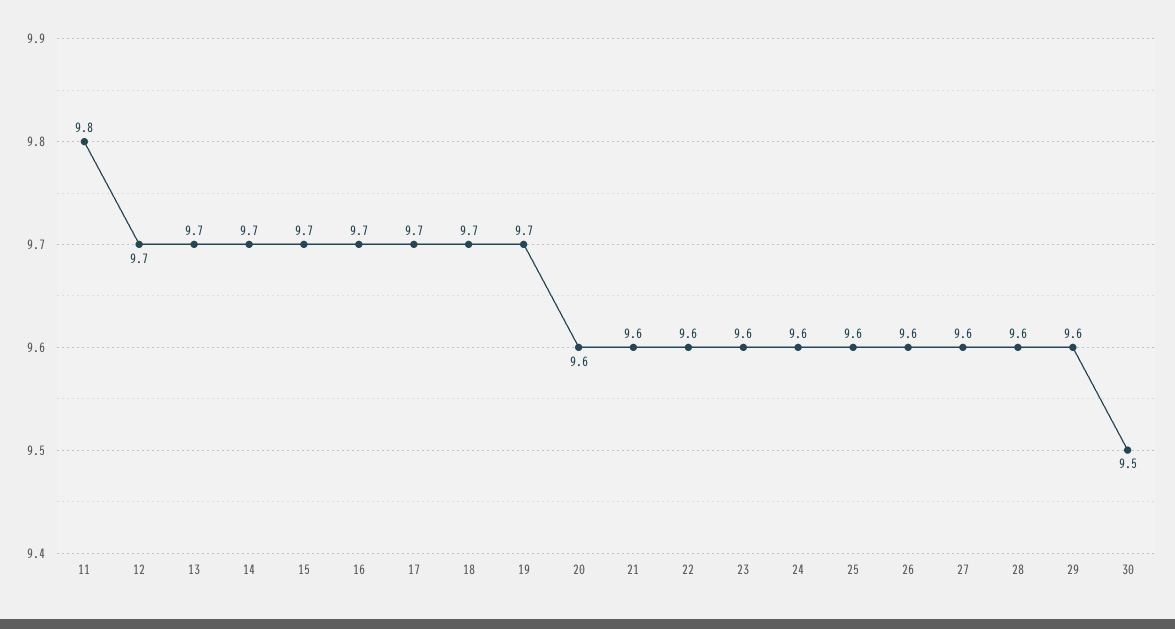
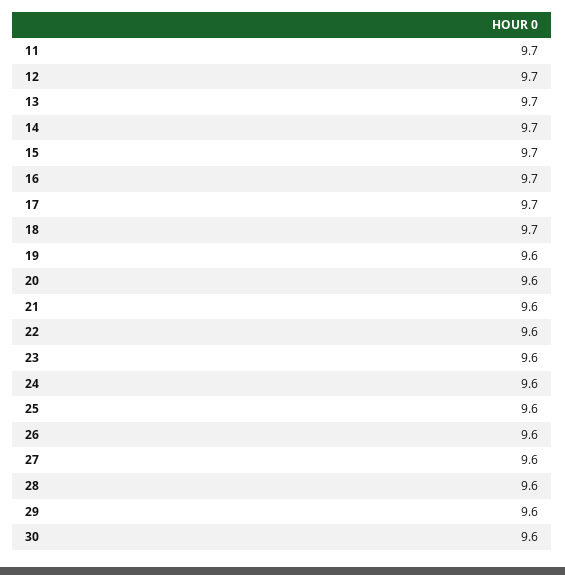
11: 9.8 -> 9.7
19: 9.7 -> 9.6
30: 9.5 -> 9.6

